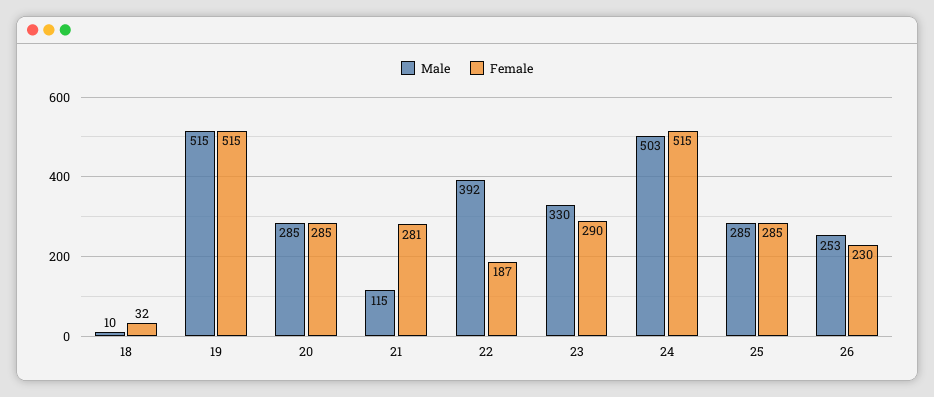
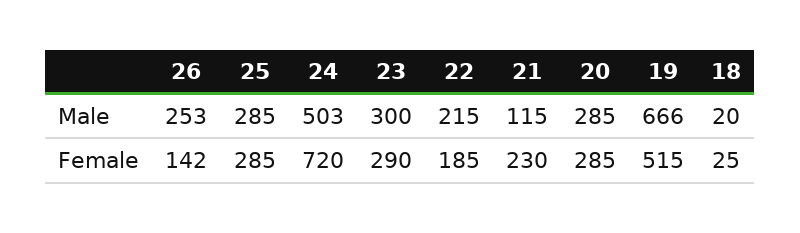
Male, 18: 10 -> 20
Female, 18: 32 -> 25
Male, 19: 515 -> 666
Female, 21: 281 -> 230
Male, 22: 392 -> 215
Female, 22: 187 -> 185
Male, 23: 330 -> 300
Female, 24: 515 -> 720
Female, 26: 230 -> 142

